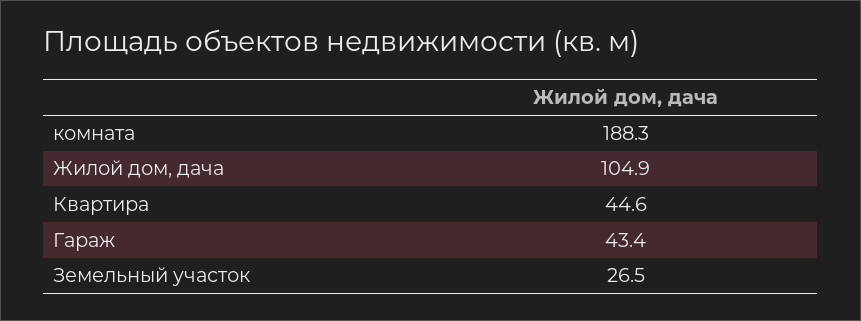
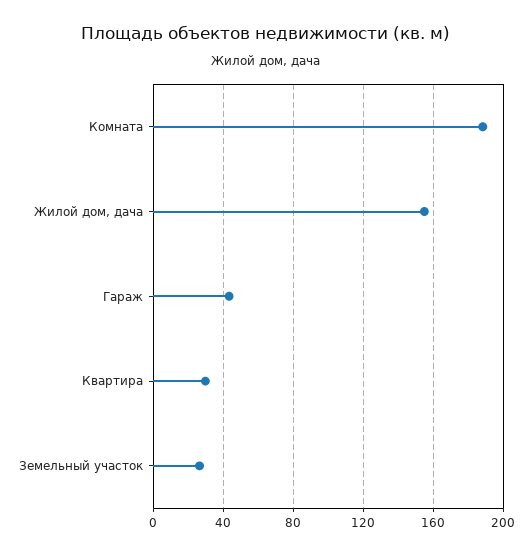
Жилой дом, дача: 104.9 -> 155
Квартира: 44.6 -> 30

